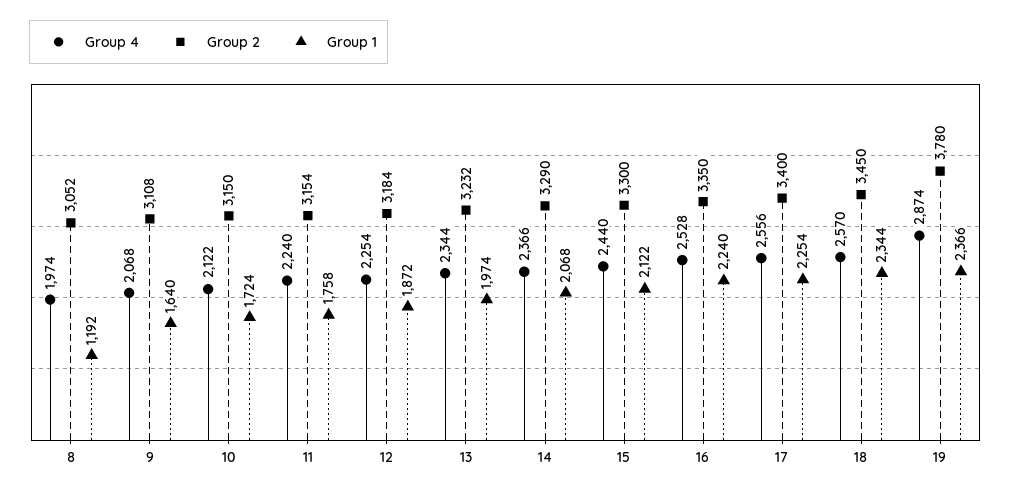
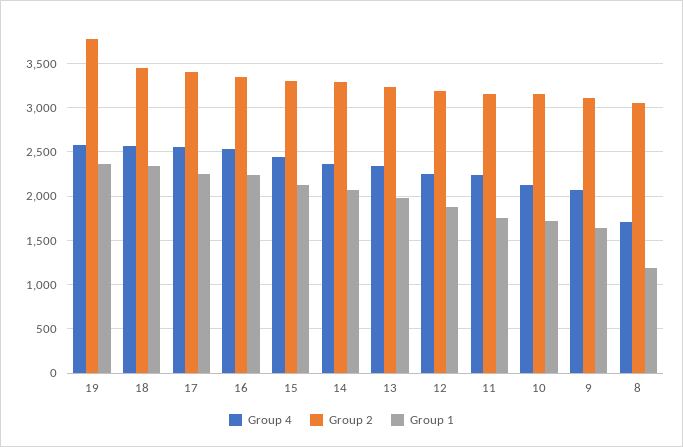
Group 4, 8: 1974 -> 1700
Group 4, 19: 2874 -> 2600

